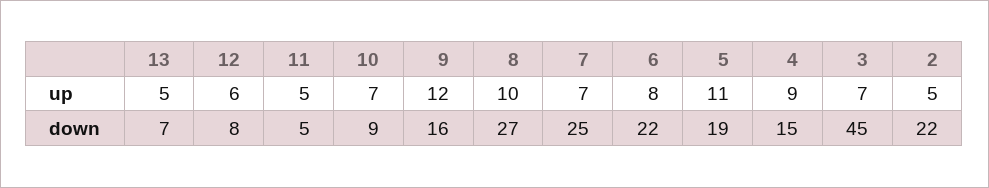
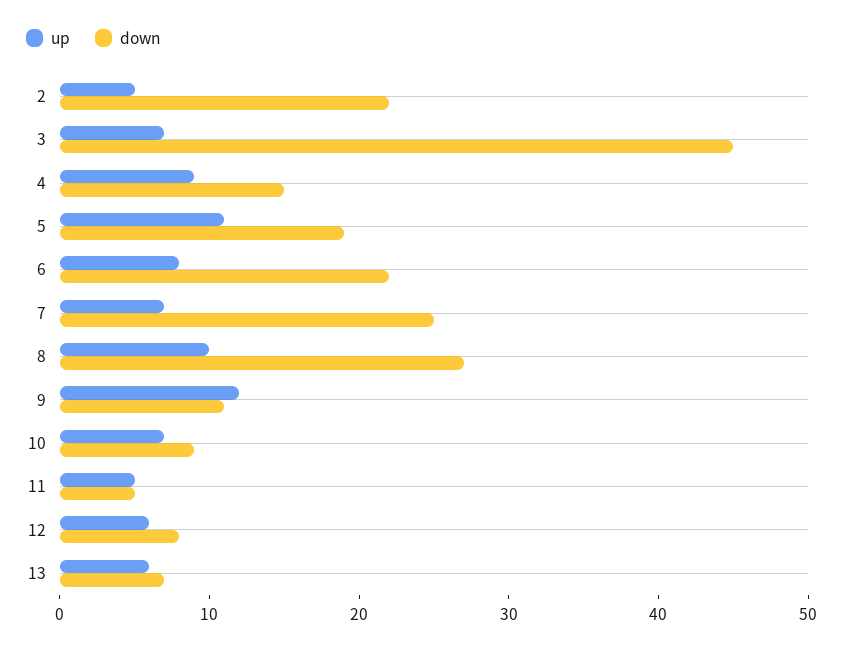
up, 13: 5 -> 6
down, 9: 16 -> 11

